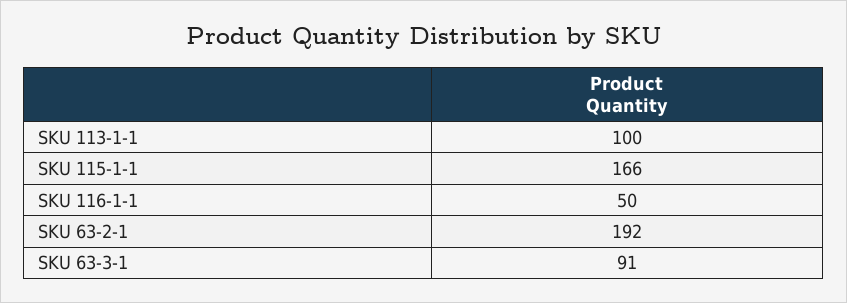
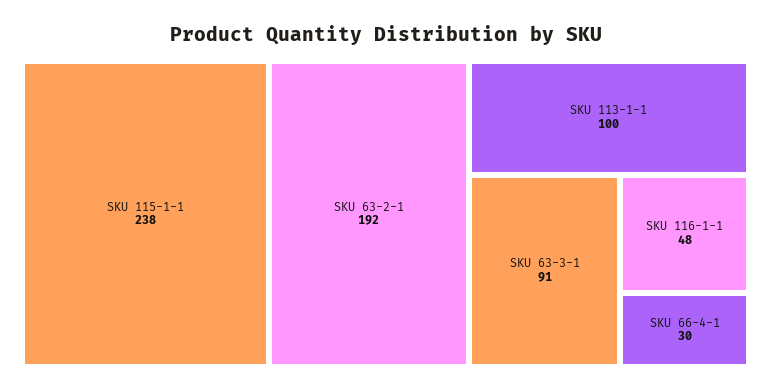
SKU 115-1-1: 166 -> 238
SKU 116-1-1: 50 -> 48
SKU 66-4-1: none -> 30

